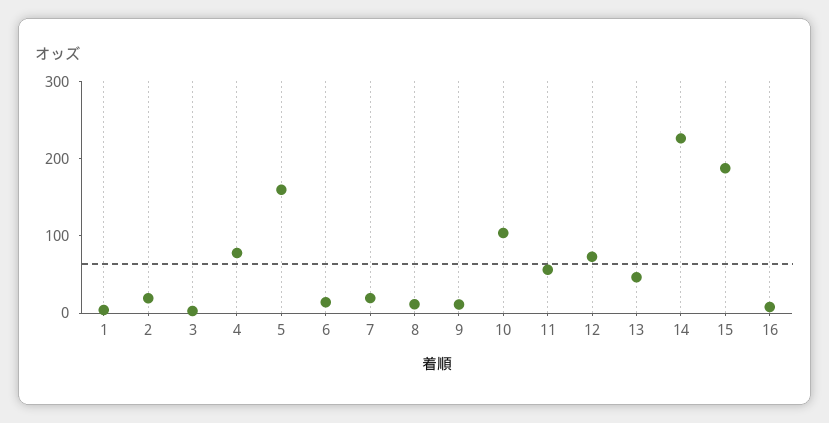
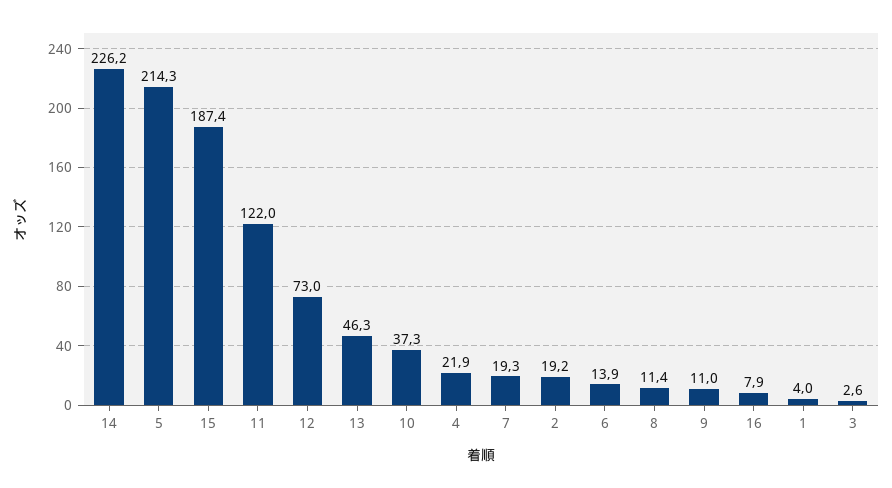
4: 80 -> 21.9
5: 160 -> 214.3
10: 100 -> 37.3
11: 60 -> 122

